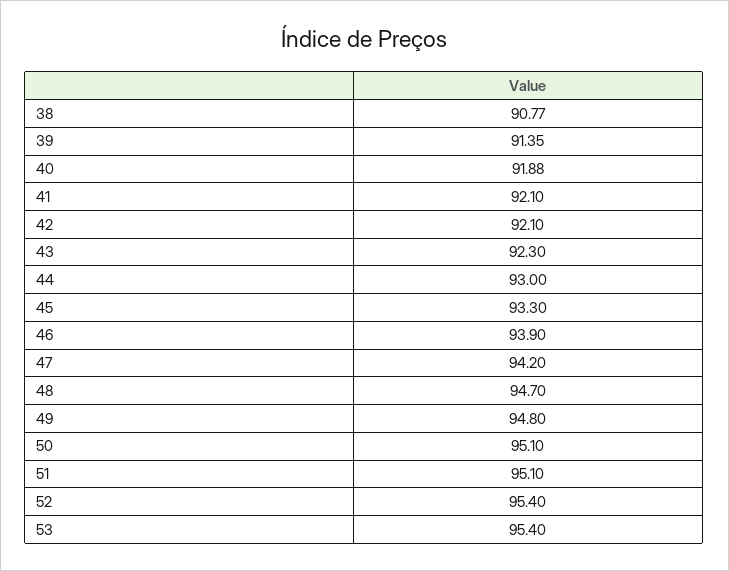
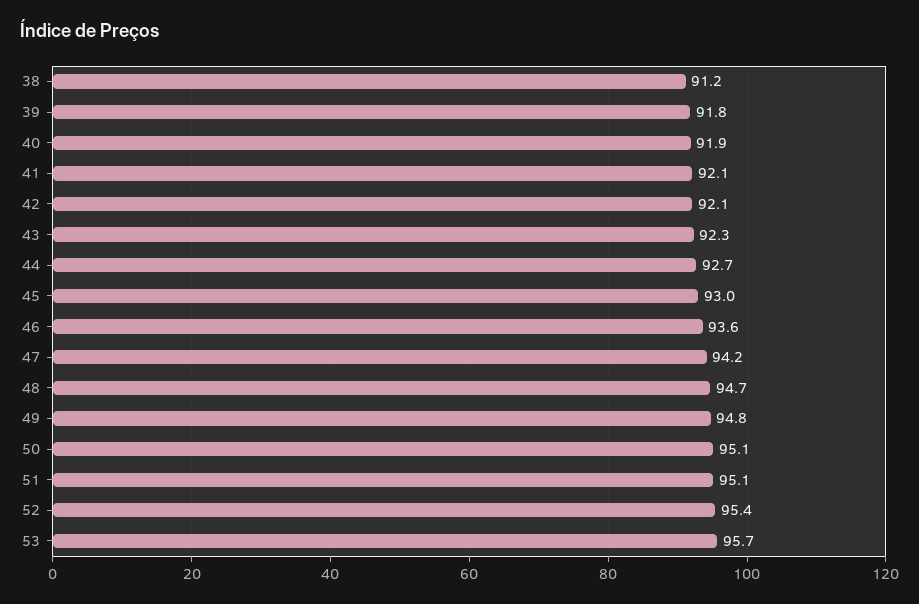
38: 90.77 -> 91.2
39: 91.35 -> 91.8
44: 93 -> 92.7
45: 93.3 -> 93
46: 93.9 -> 93.6
53: 95.4 -> 95.7

